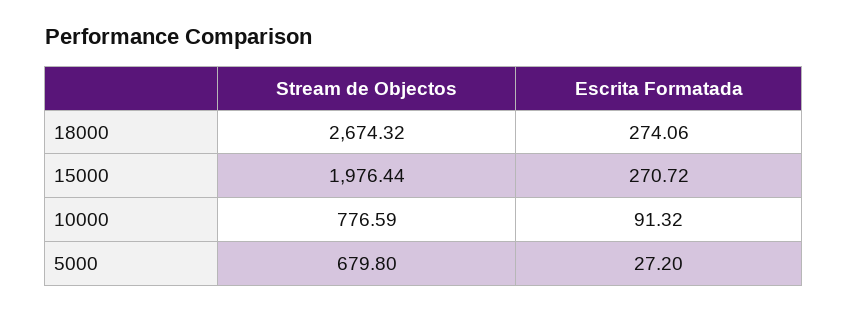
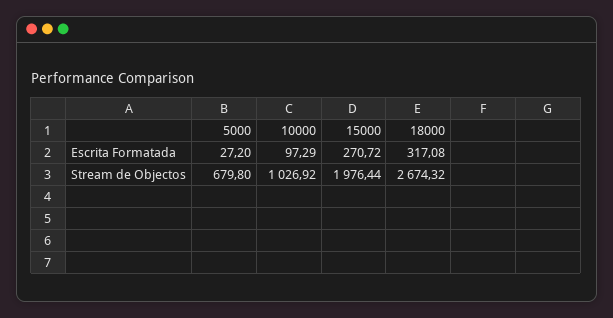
Escrita Formatada, 18000: 274.06 -> 317.08
Stream de Objectos, 10000: 776.59 -> 1026.92
Escrita Formatada, 10000: 91.32 -> 97.29

